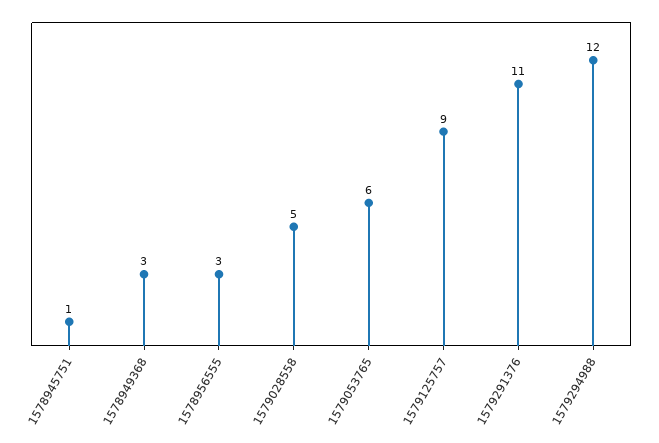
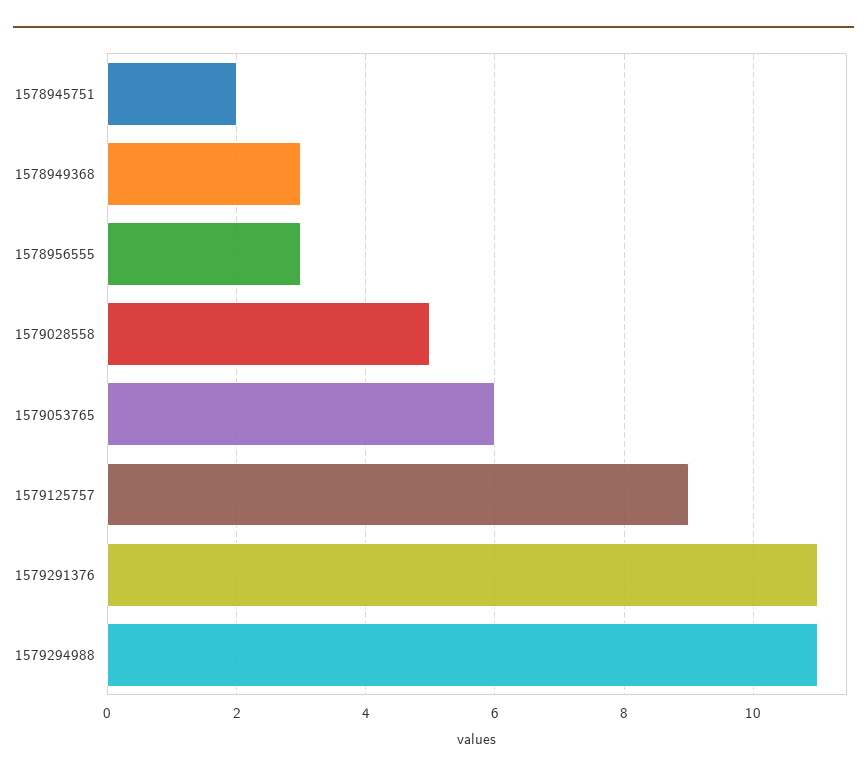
1578945751: 1 -> 2
1579294988: 12 -> 11

